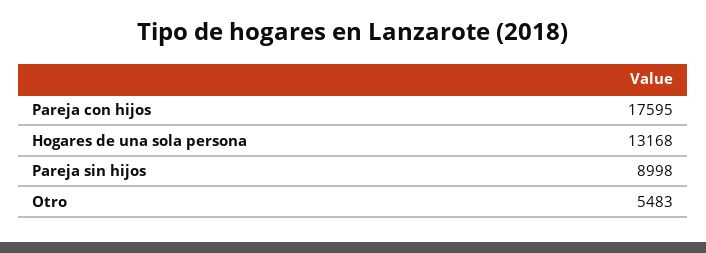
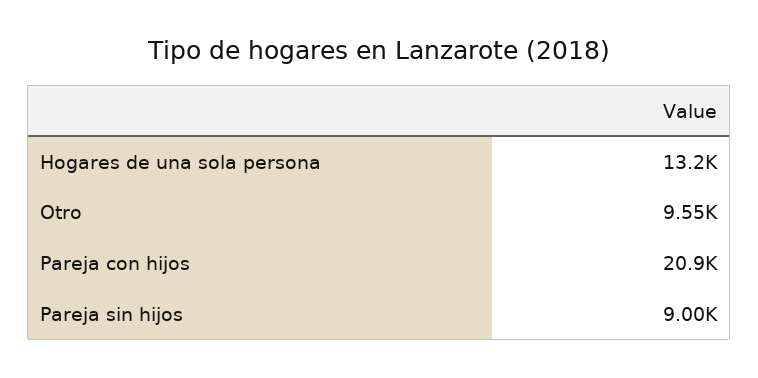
Pareja con hijos: 17595 -> 20900
Otro: 5483 -> 9550

